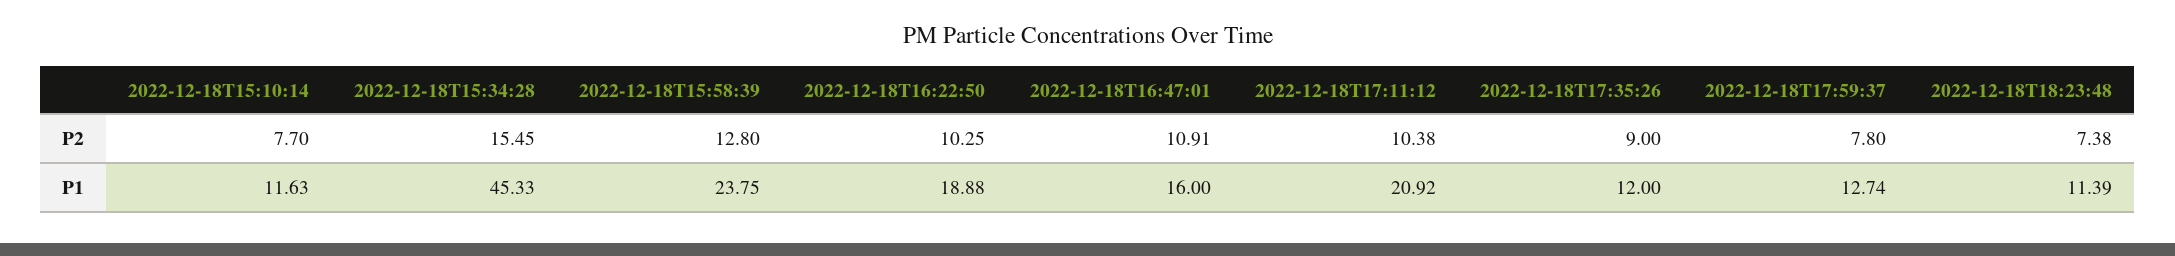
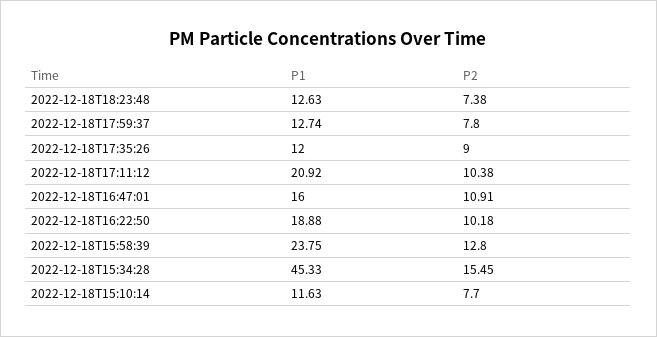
2022-12-18T16:22:50, P2: 10.25 -> 10.18
2022-12-18T18:23:48, P1: 11.39 -> 12.63

